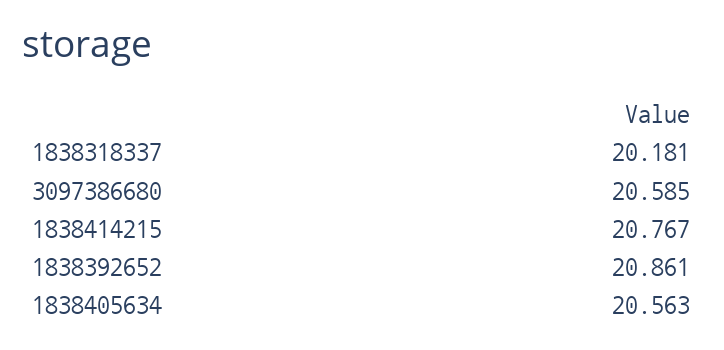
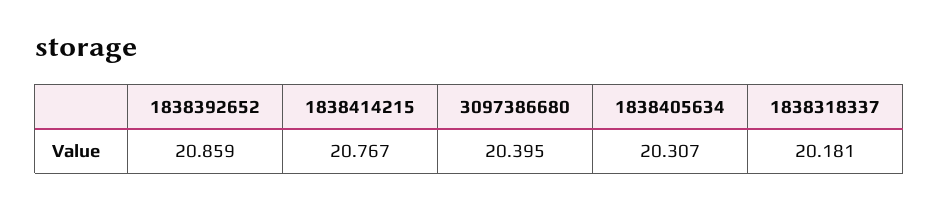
3097386680: 20.585 -> 20.395
1838392652: 20.861 -> 20.859
1838405634: 20.563 -> 20.307

